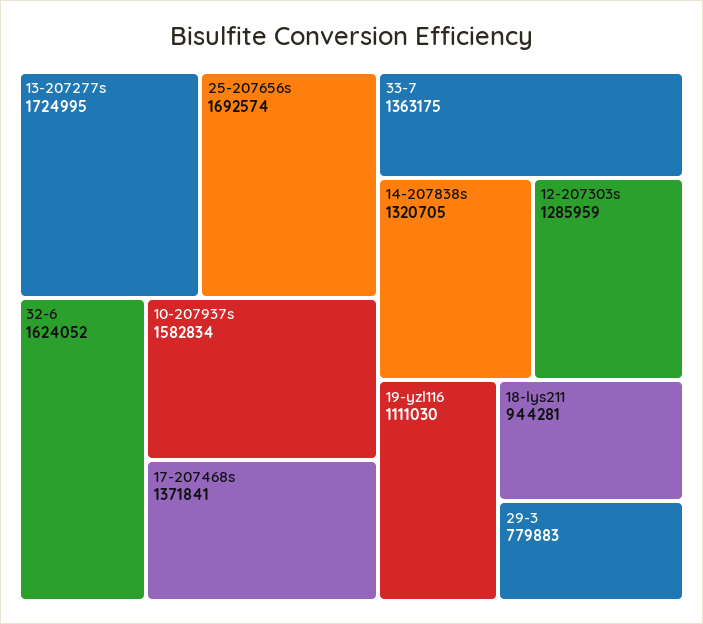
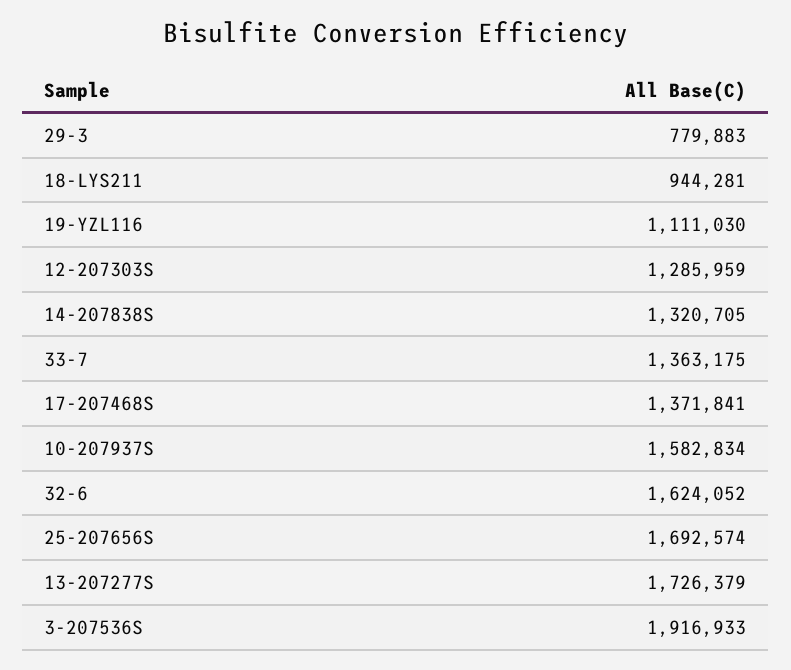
13-207277s: 1724995 -> 1726379
3-207536S: none -> 1916933

